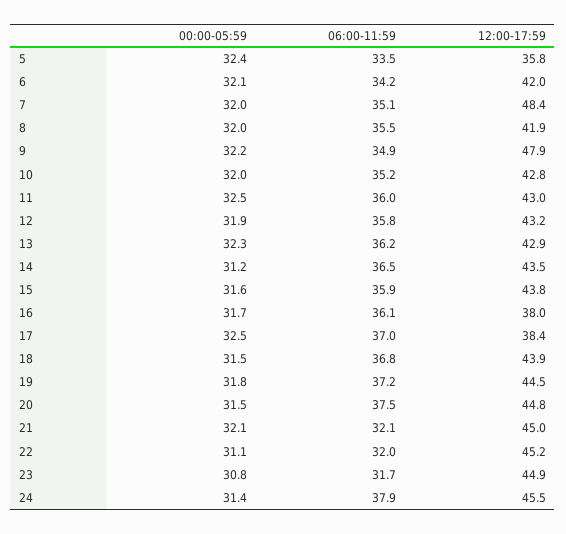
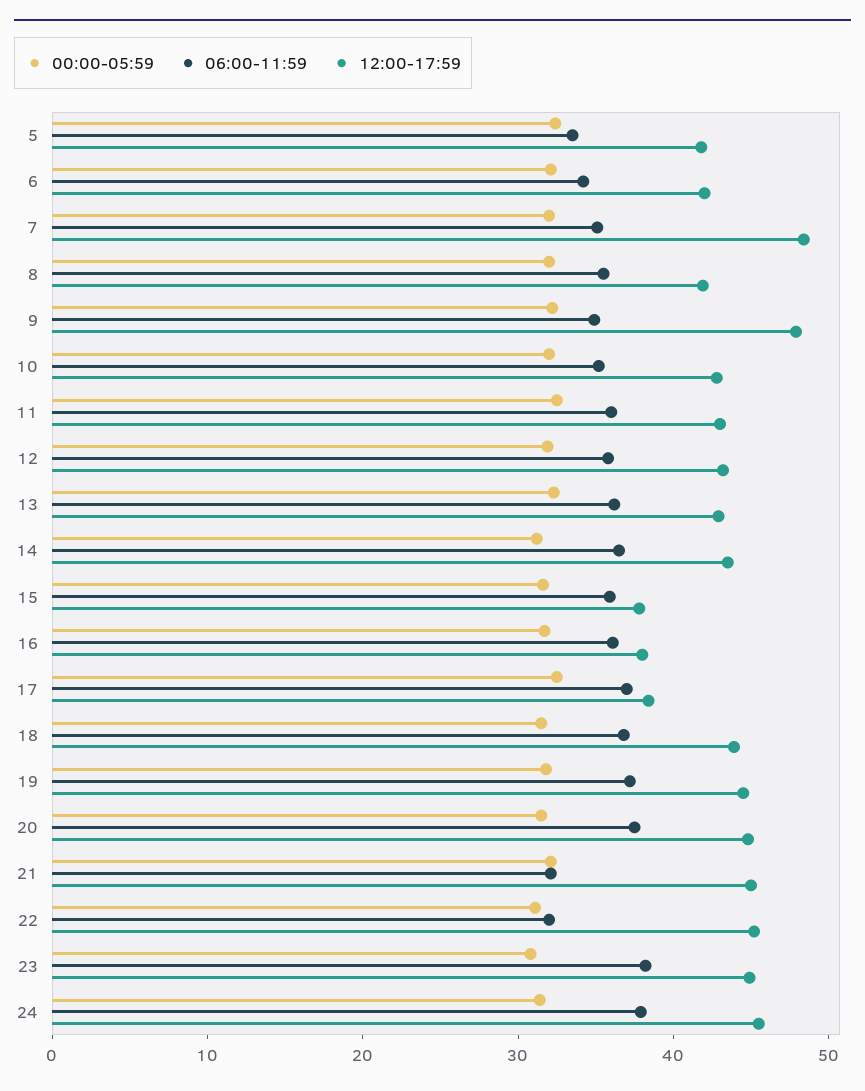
12:00-17:59, 5: 35.8 -> 42
12:00-17:59, 15: 43.8 -> 38
06:00-11:59, 23: 31.7 -> 38

